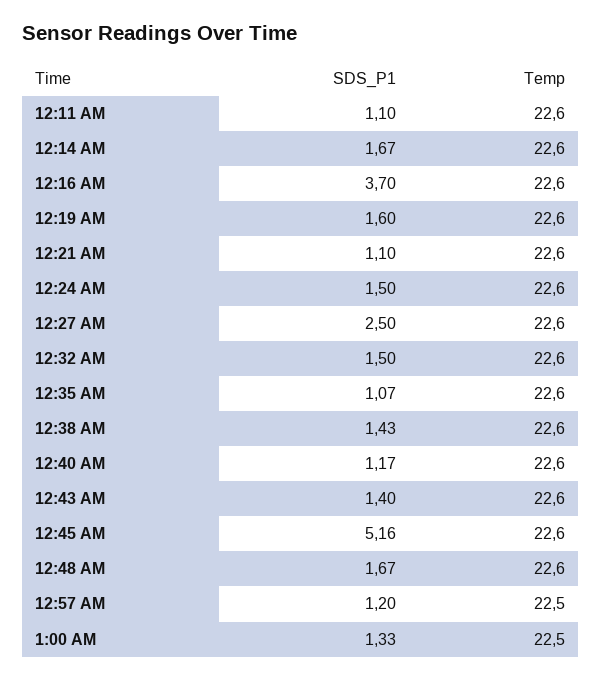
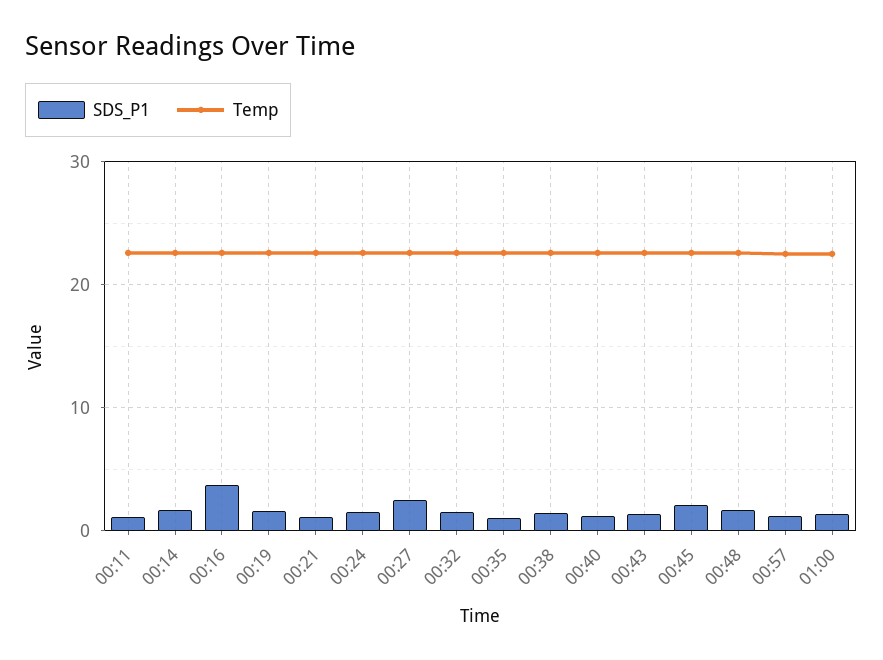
SDS_P1, 12:45 AM: 5.16 -> 2

